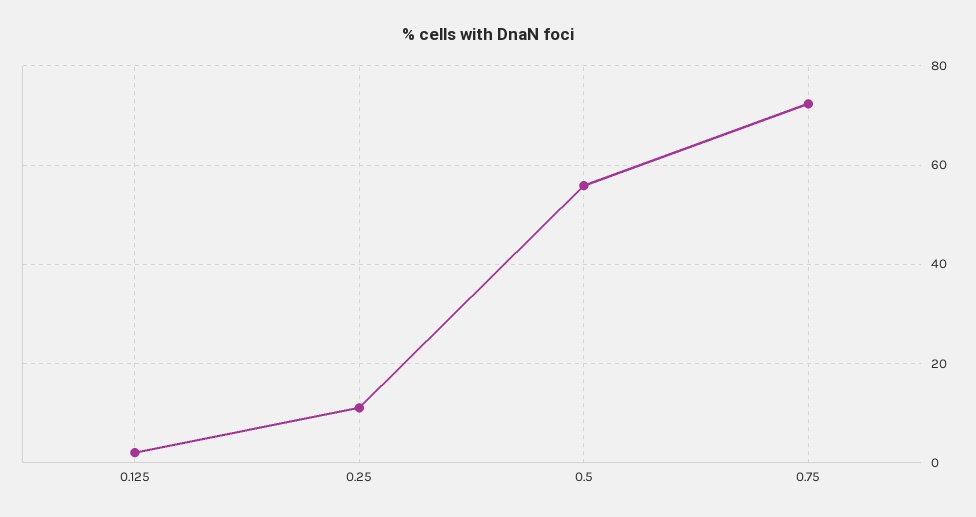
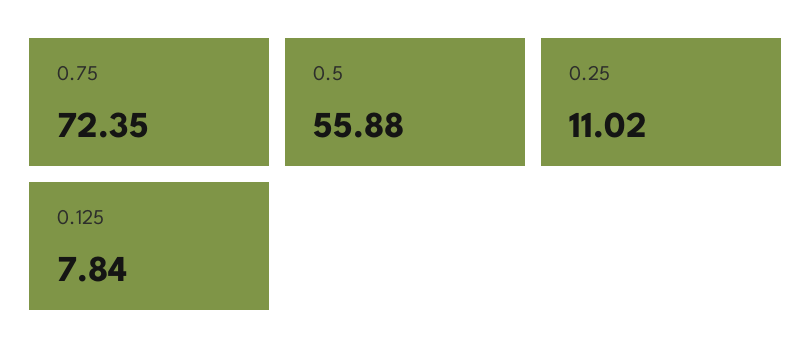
0.125: 2 -> 7.84

